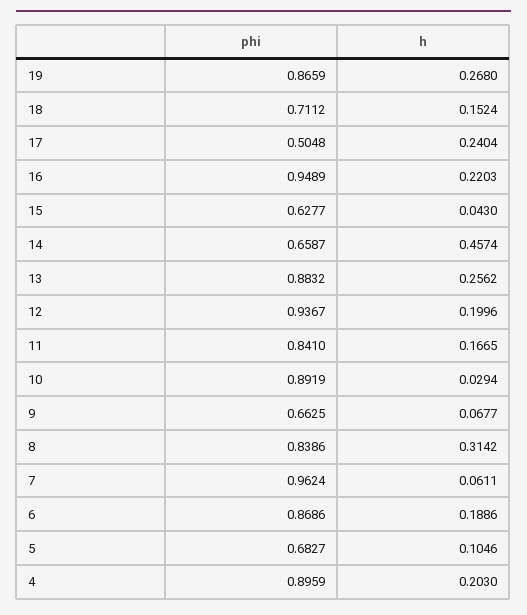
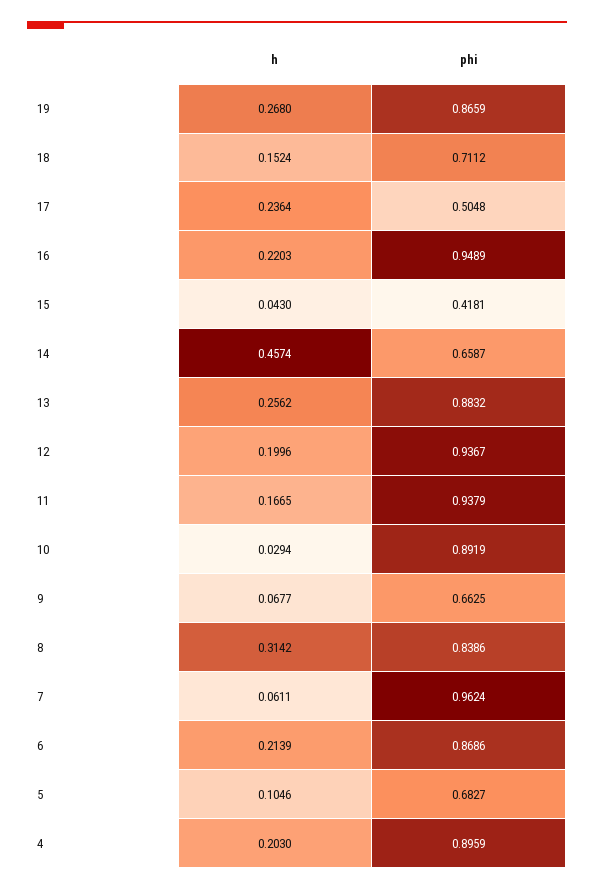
h, 17: 0.2404 -> 0.2364
phi, 15: 0.6277 -> 0.4181
phi, 11: 0.841 -> 0.9379
h, 6: 0.1886 -> 0.2139

